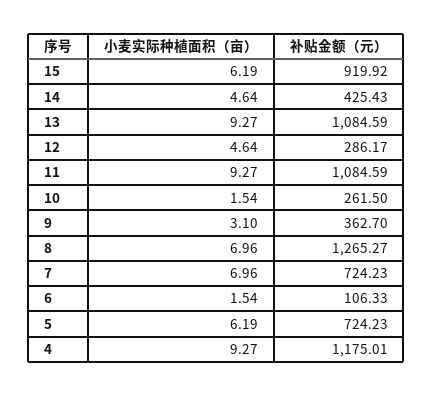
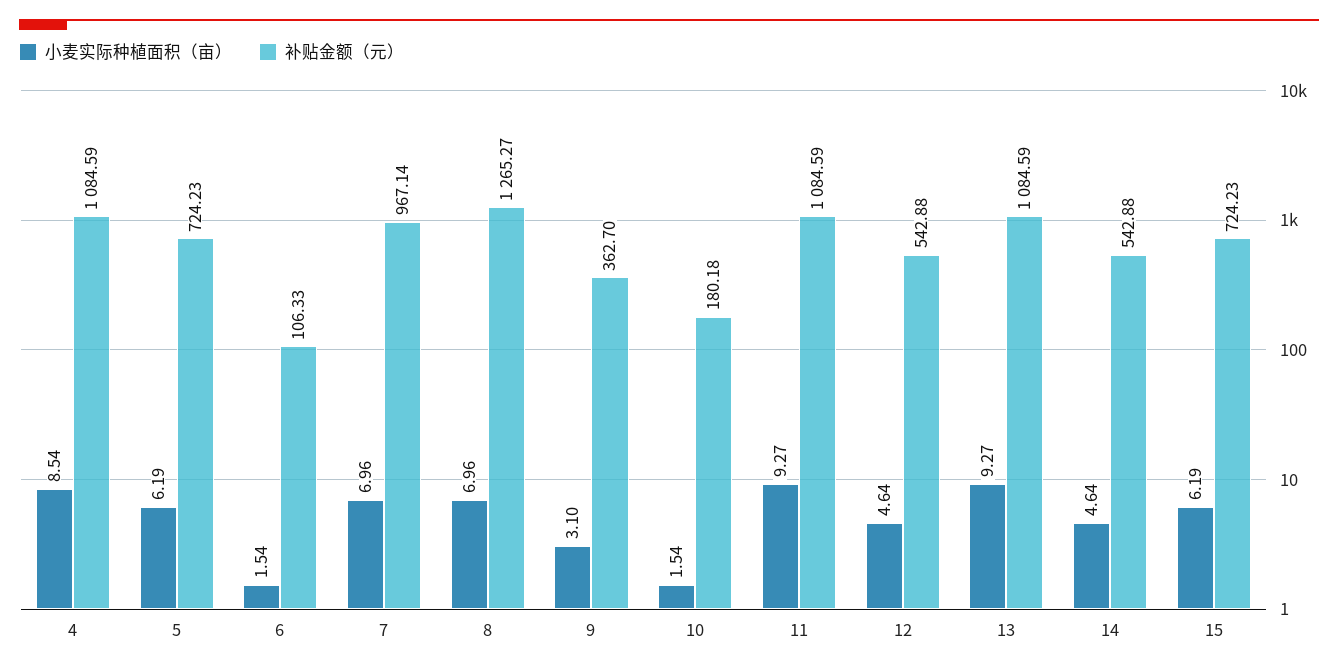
补贴金额（元）, 15: 919.92 -> 724.23
补贴金额（元）, 14: 425.43 -> 542.88
补贴金额（元）, 12: 286.17 -> 542.88
补贴金额（元）, 10: 261.5 -> 180.18
补贴金额（元）, 7: 724.23 -> 967.14
小麦实际种植面积（亩）, 4: 9.27 -> 8.54
补贴金额（元）, 4: 1175.01 -> 1084.59

